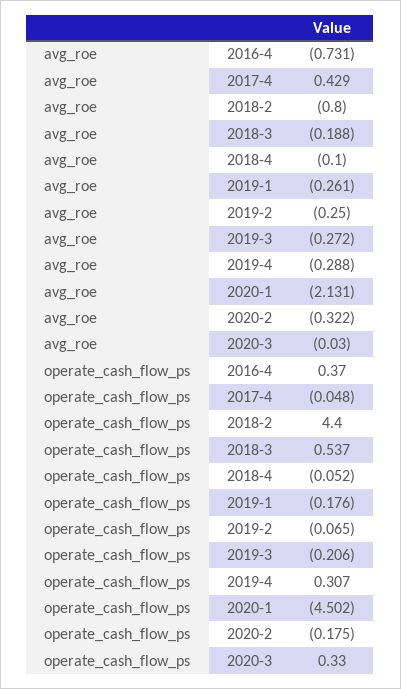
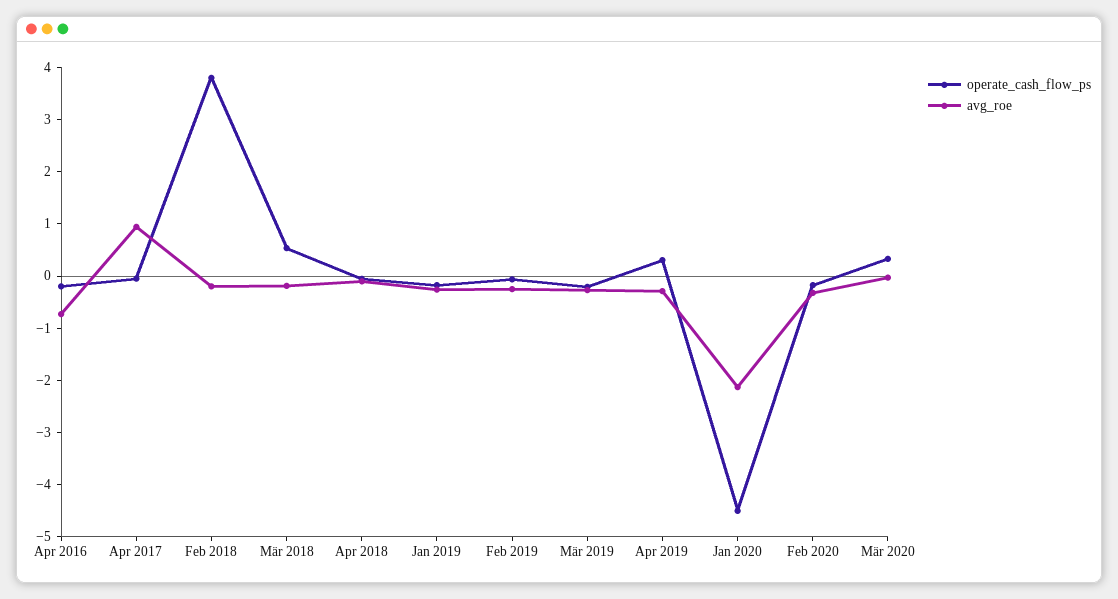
avg_roe, 2017-4: 0.429 -> 1
avg_roe, 2018-2: -0.8 -> -0.2
operate_cash_flow_ps, 2016-4: 0.37 -> -0.2
operate_cash_flow_ps, 2018-2: 4.4 -> 3.8

